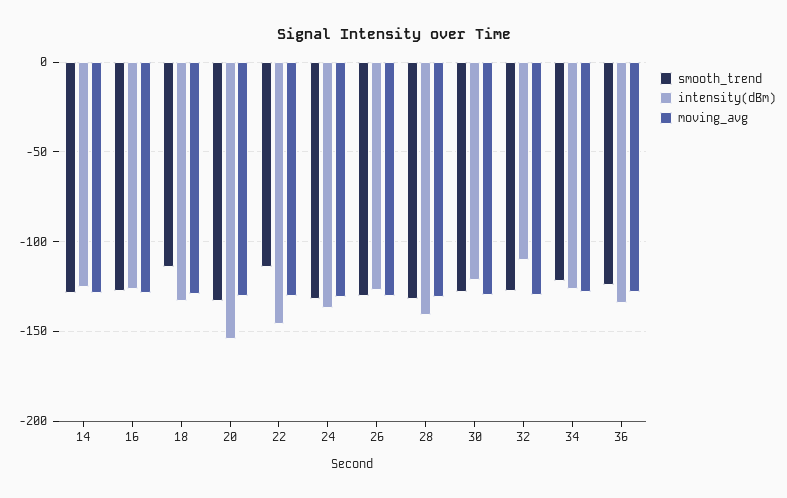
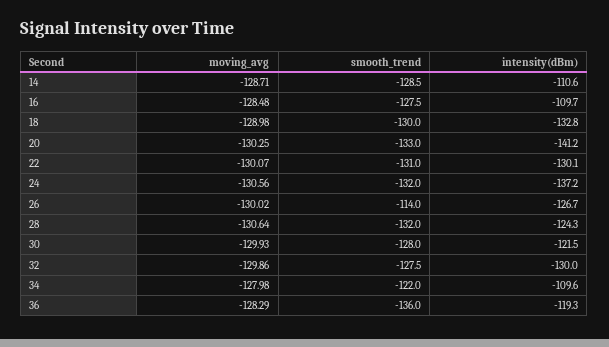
intensity(dBm), 14: -125 -> -110.6
intensity(dBm), 16: -125 -> -109.7
smooth_trend, 18: -115 -> -130
intensity(dBm), 20: -155 -> -141.2
smooth_trend, 22: -115 -> -131
intensity(dBm), 22: -145 -> -130.1
smooth_trend, 26: -130 -> -114
intensity(dBm), 28: -140 -> -124.3
intensity(dBm), 32: -110 -> -130
intensity(dBm), 34: -125 -> -109.6
smooth_trend, 36: -125 -> -136
intensity(dBm), 36: -135 -> -119.3

